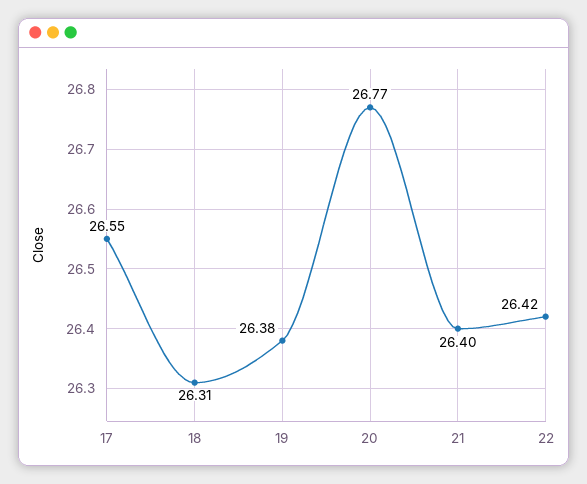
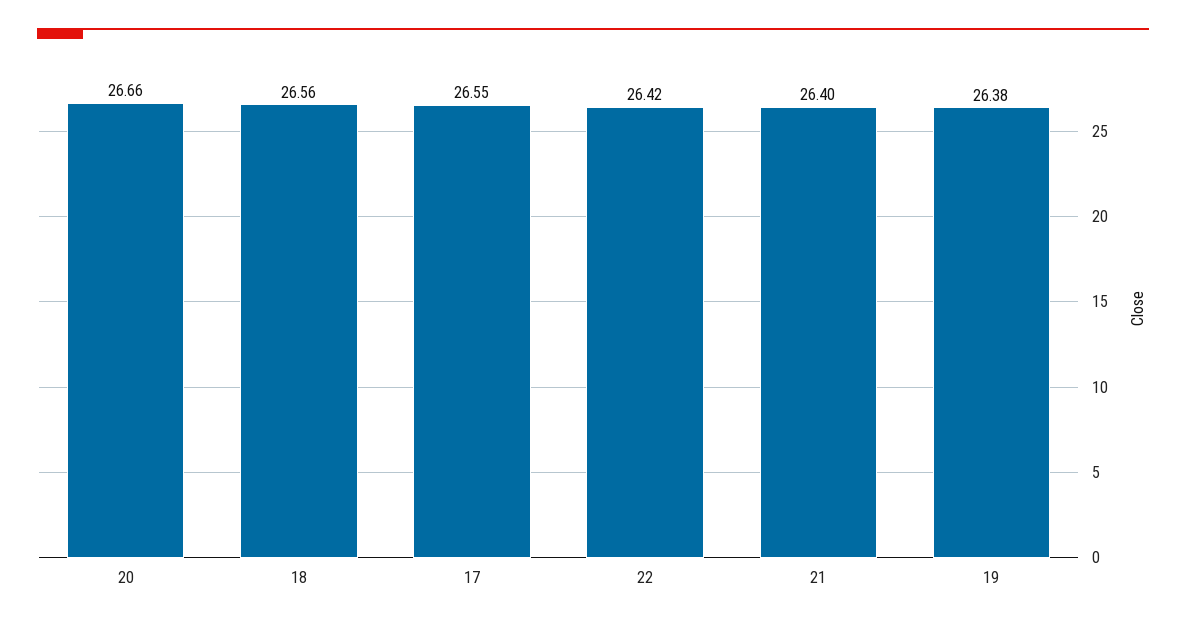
18: 26.31 -> 26.56
20: 26.77 -> 26.66

